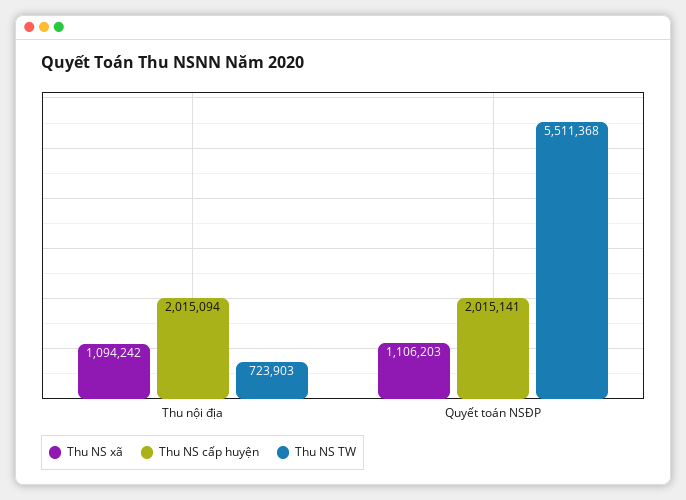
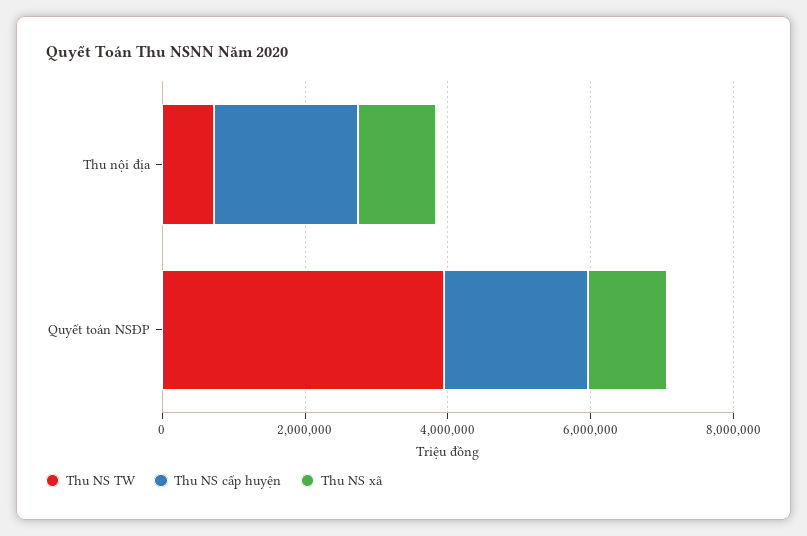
Thu NS TW, Quyết toán NSĐP: 5511368 -> 4000000

